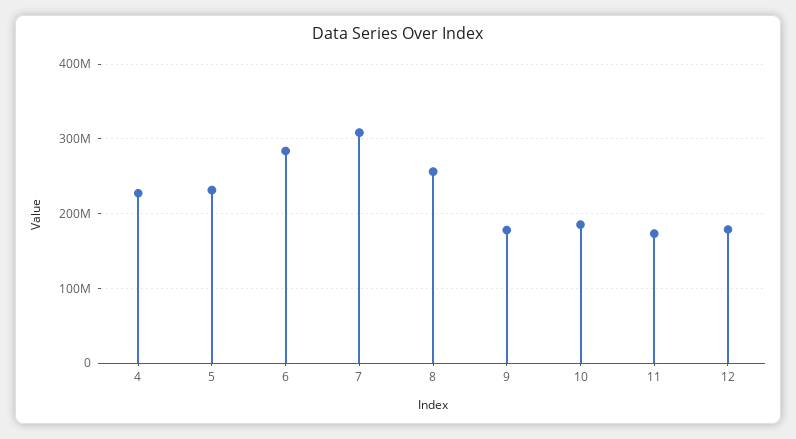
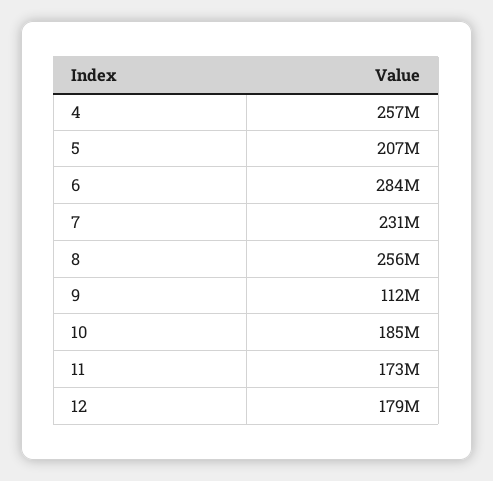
4: 230000000 -> 257000000
5: 230000000 -> 207000000
7: 310000000 -> 231000000
9: 180000000 -> 112000000

